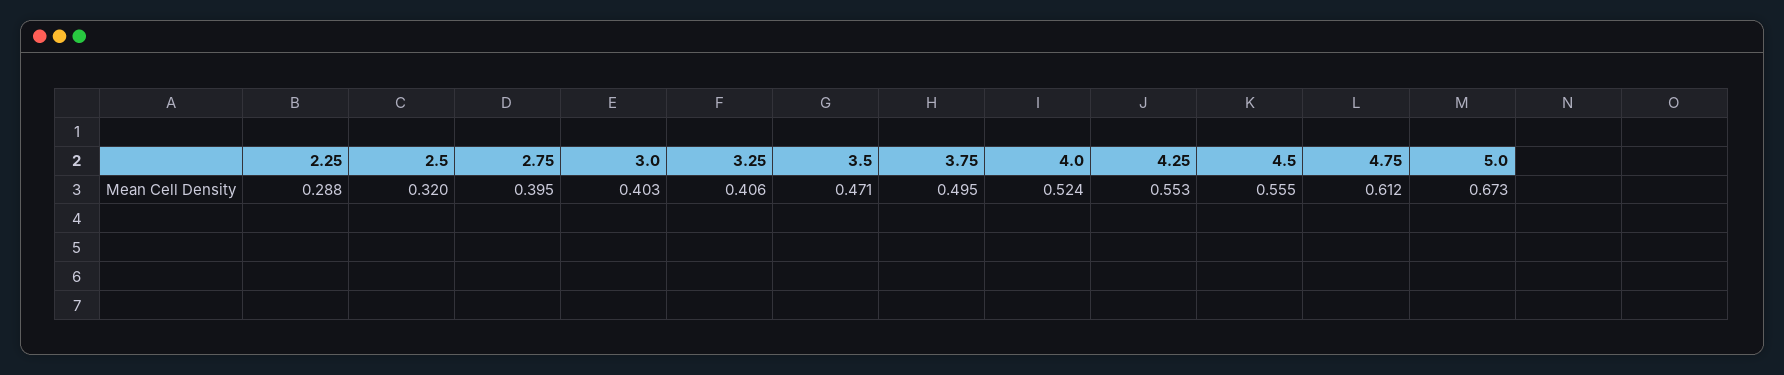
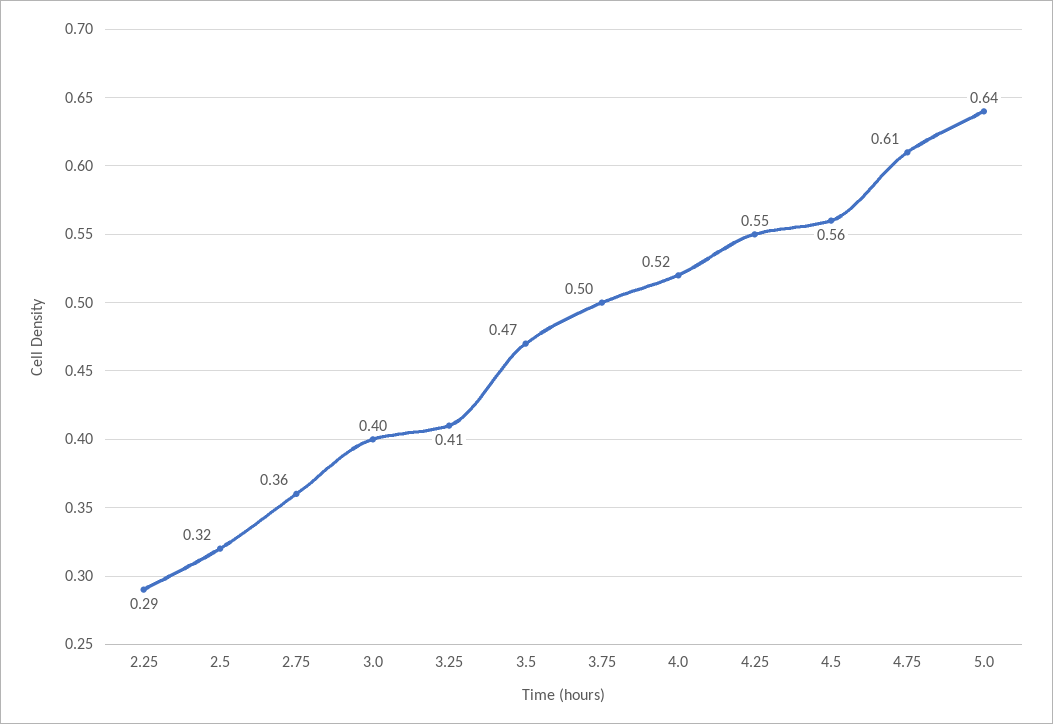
2.75: 0.395 -> 0.36
5.0: 0.673 -> 0.64

